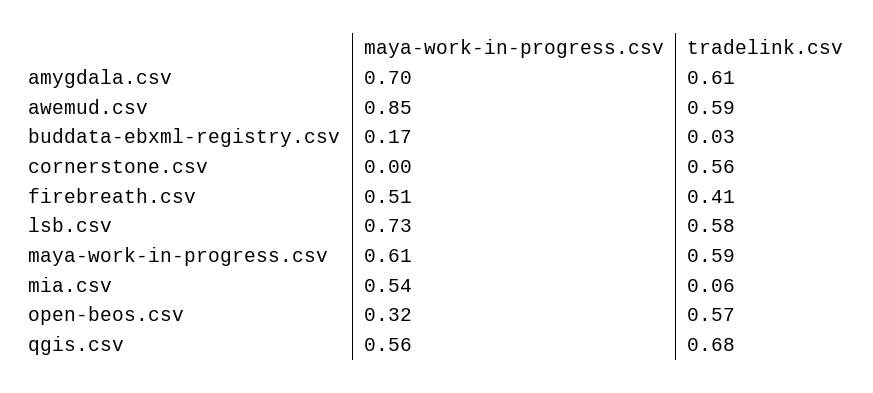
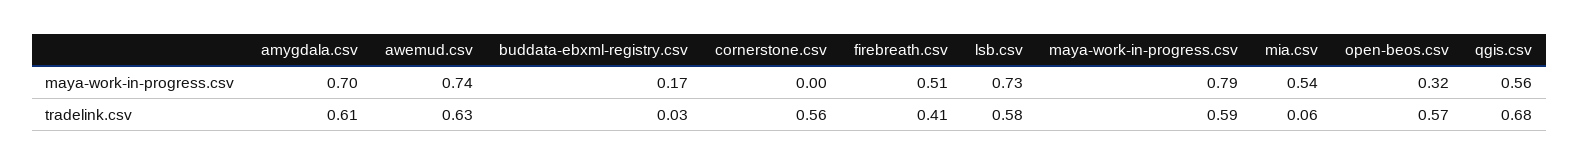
maya-work-in-progress.csv, awemud.csv: 0.85 -> 0.74
tradelink.csv, awemud.csv: 0.59 -> 0.63
maya-work-in-progress.csv, maya-work-in-progress.csv: 0.61 -> 0.79

